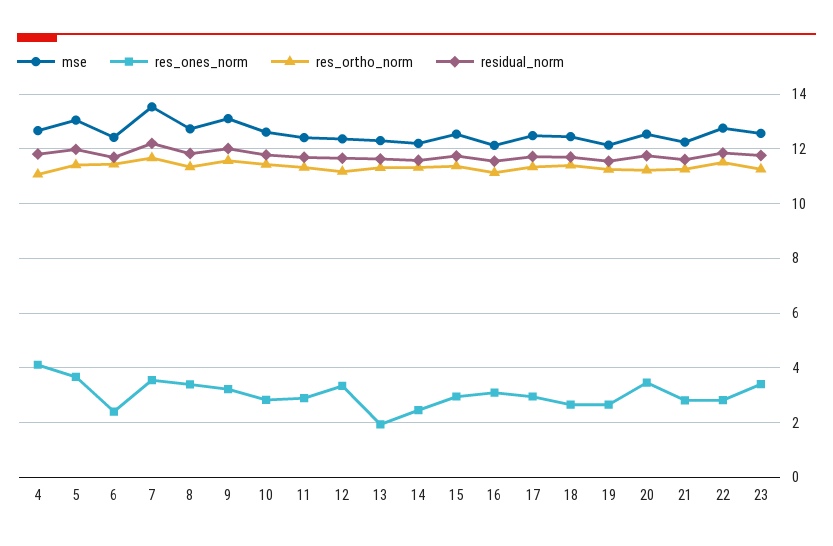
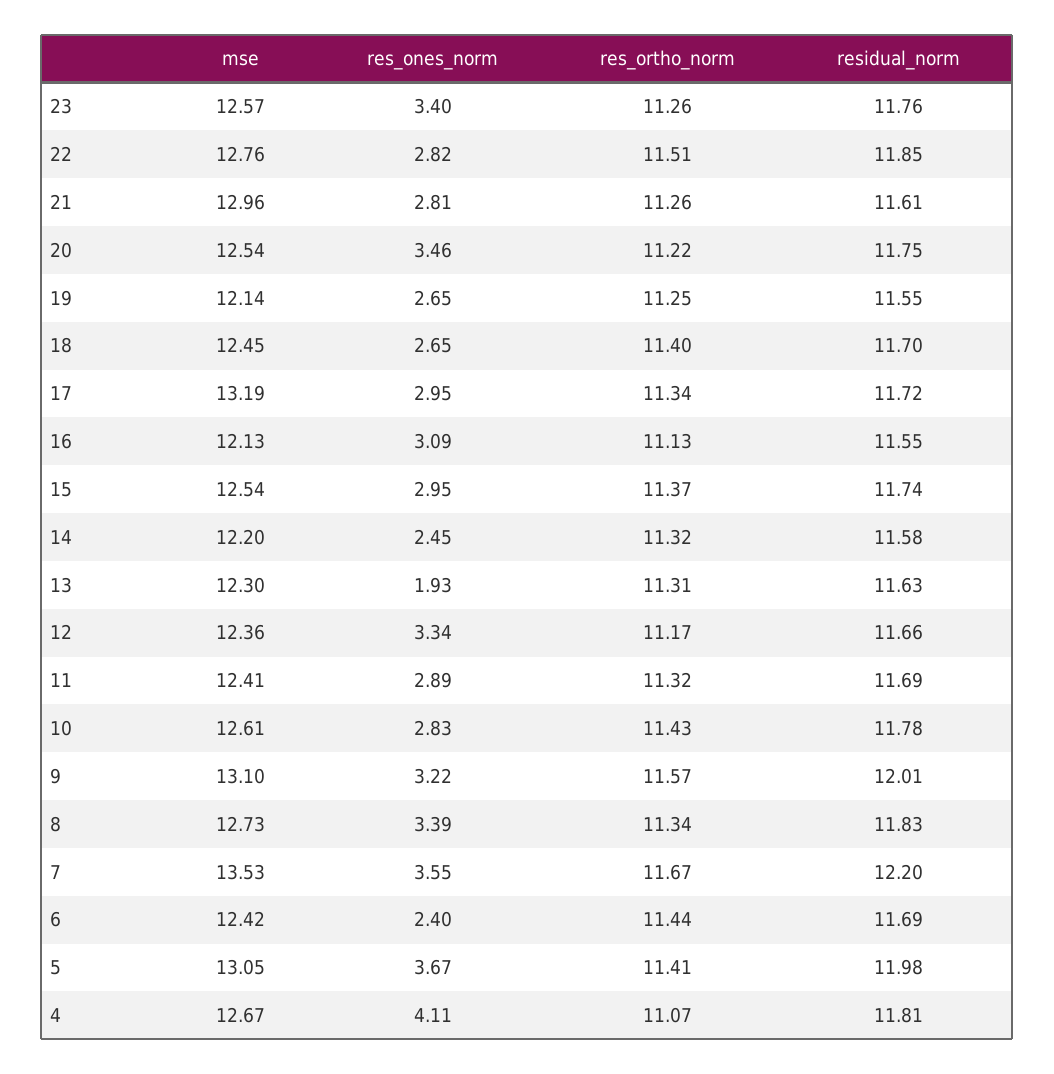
mse, 17: 12.5 -> 13.19
mse, 21: 12.25 -> 12.96

